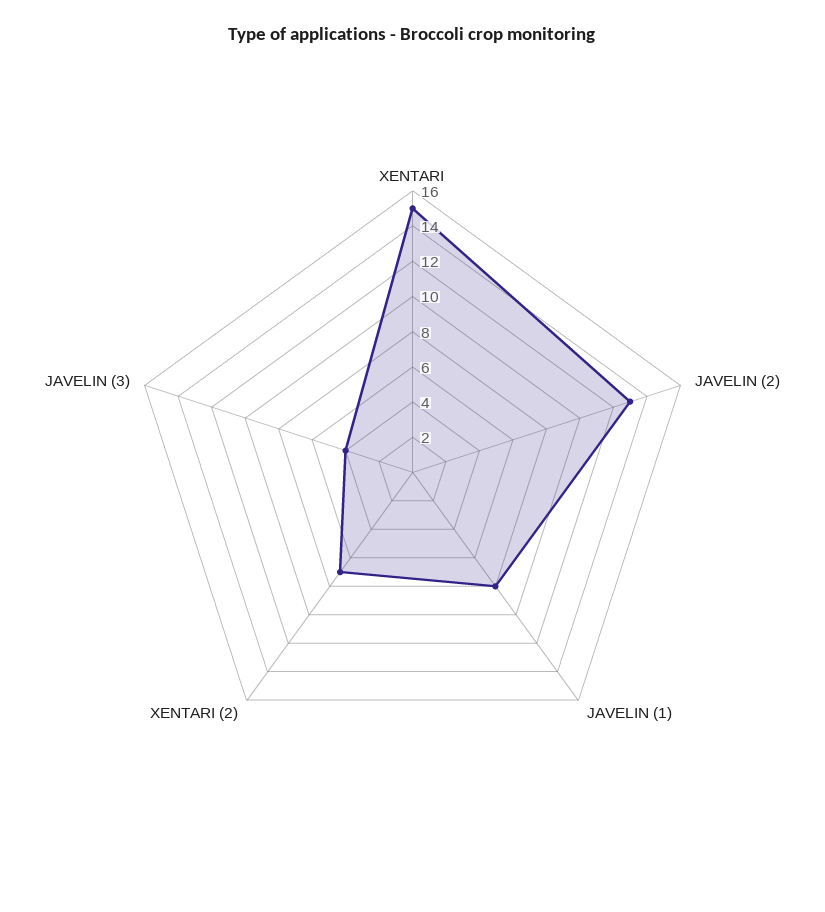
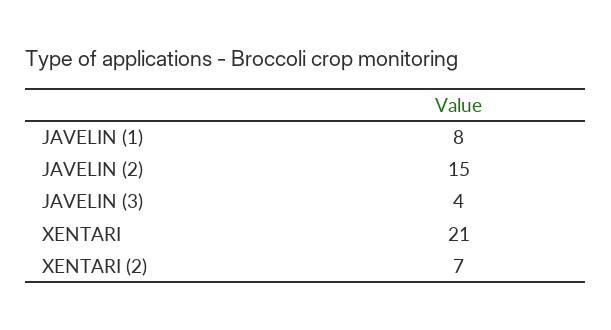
XENTARI: 15 -> 21
JAVELIN (2): 13 -> 15

